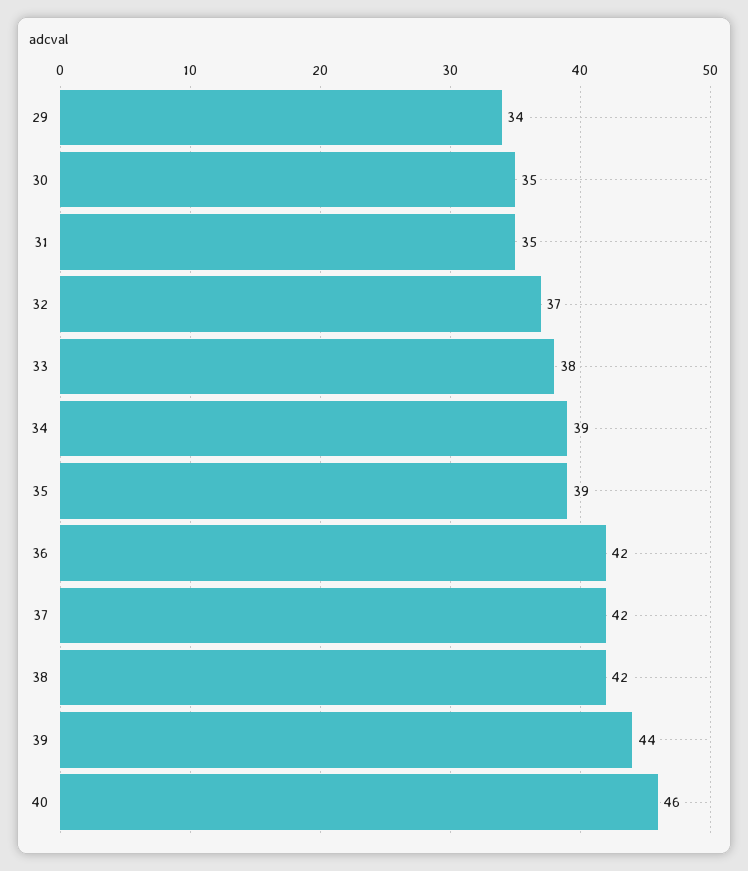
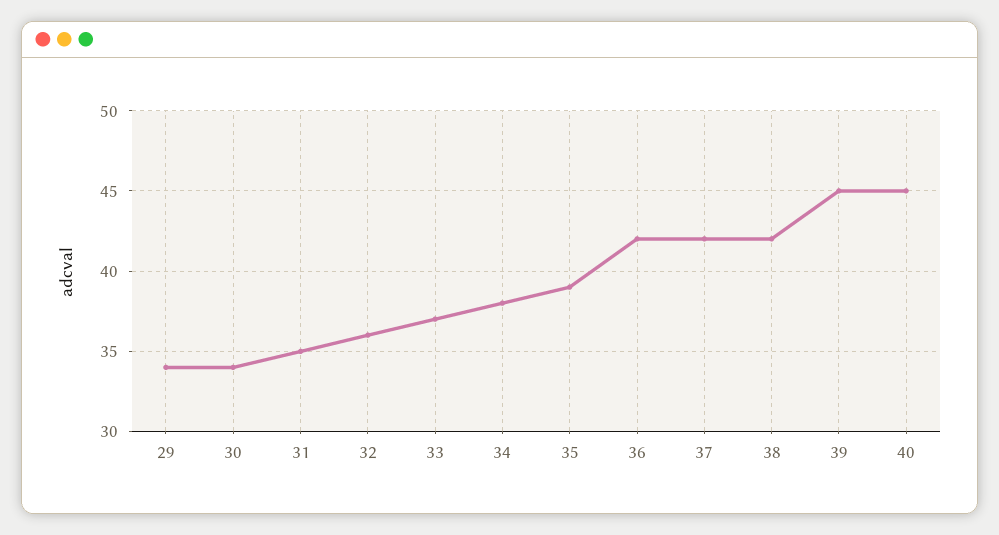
30: 35 -> 34
32: 37 -> 36
33: 38 -> 37
34: 39 -> 38
39: 44 -> 45
40: 46 -> 45

